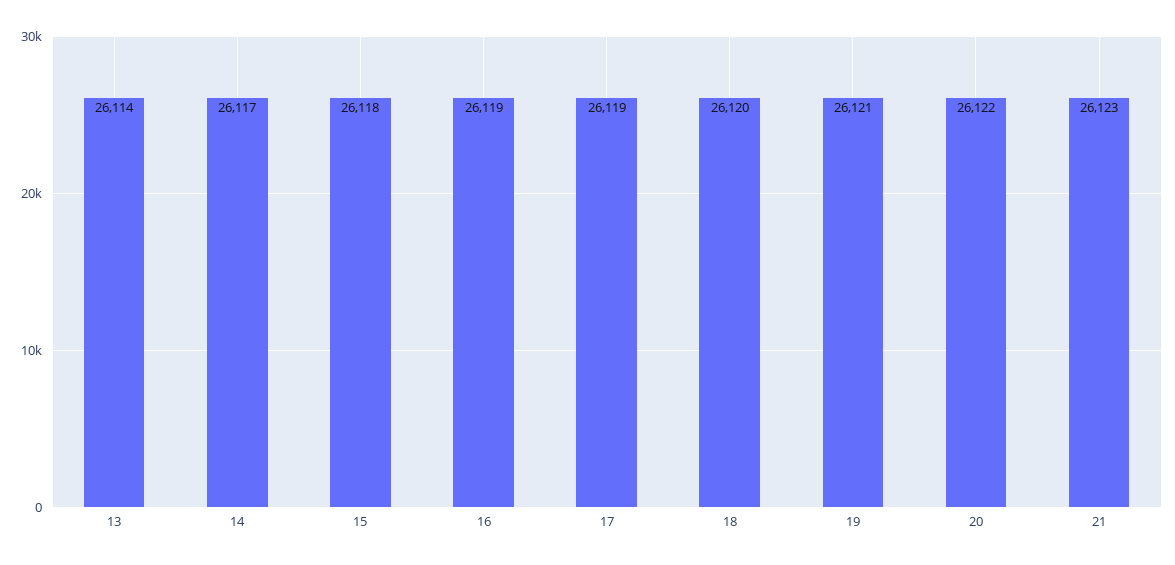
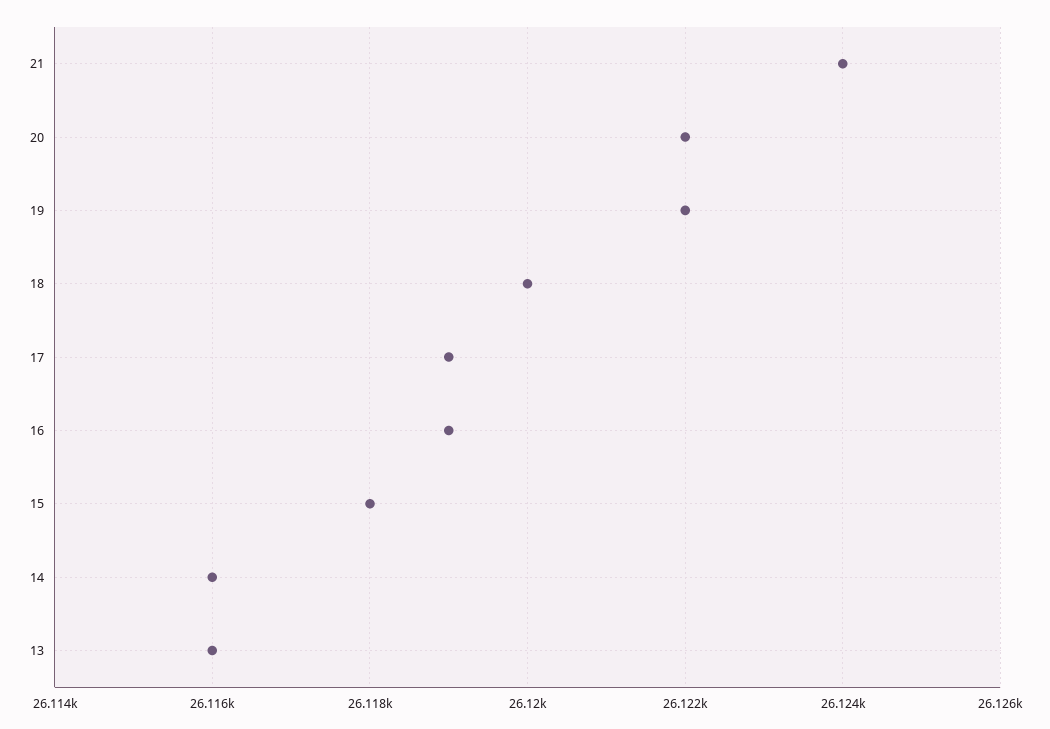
13: 26114 -> 26116
14: 26117 -> 26116
19: 26121 -> 26122
21: 26123 -> 26124

